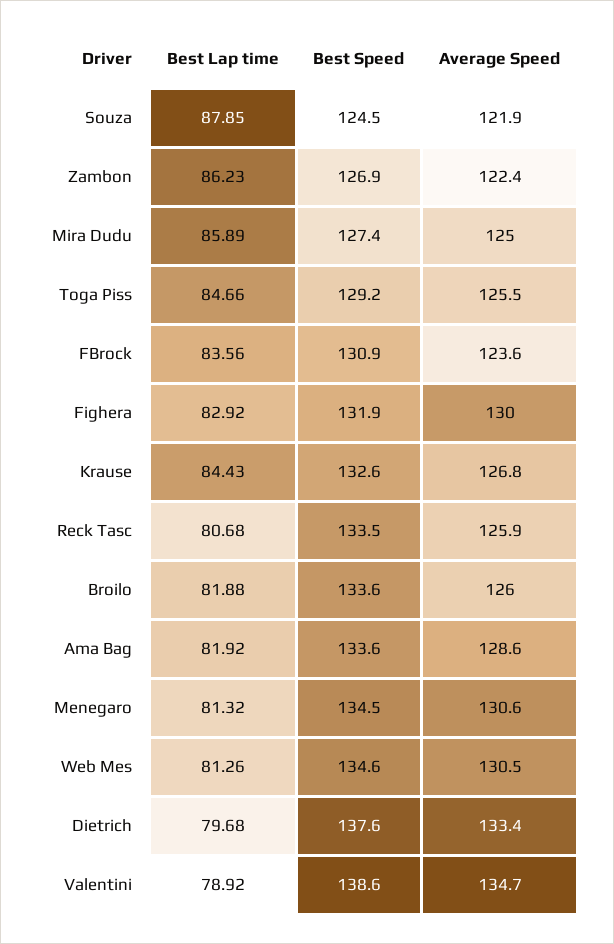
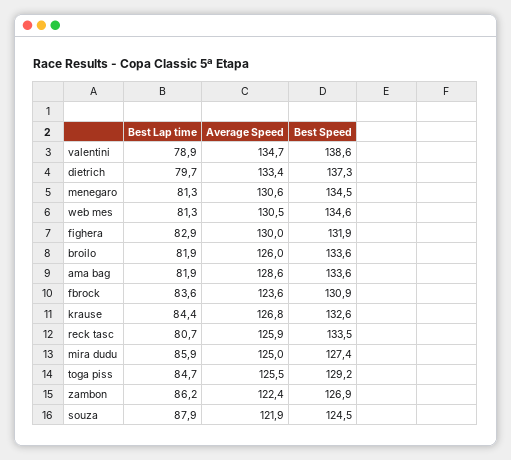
Best Speed, Dietrich: 137.6 -> 137.3

